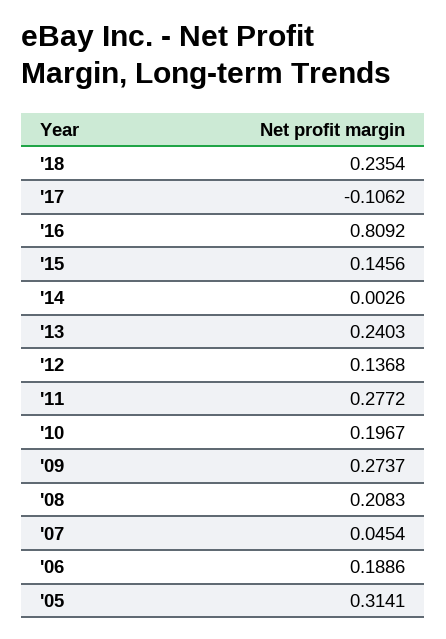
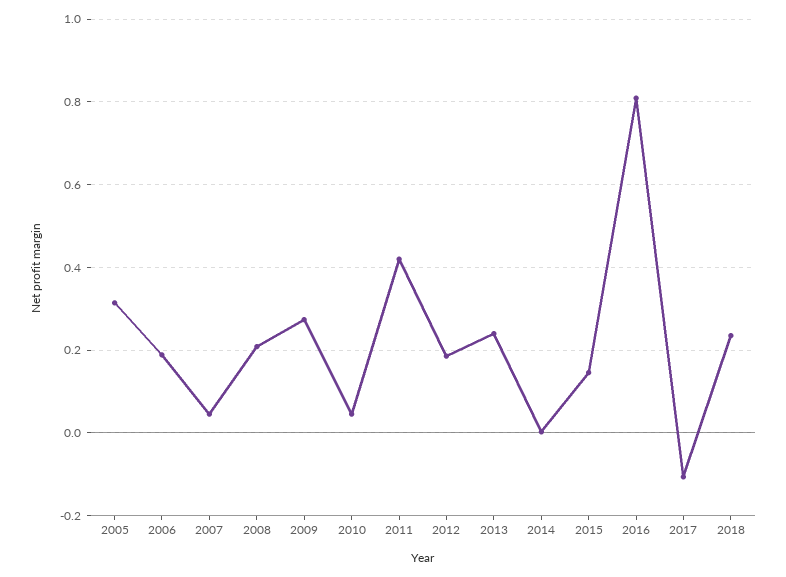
'12: 0.1368 -> 0.18
'11: 0.2772 -> 0.42
'10: 0.1967 -> 0.04

